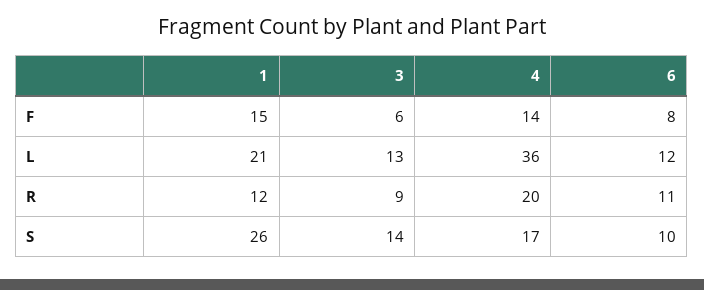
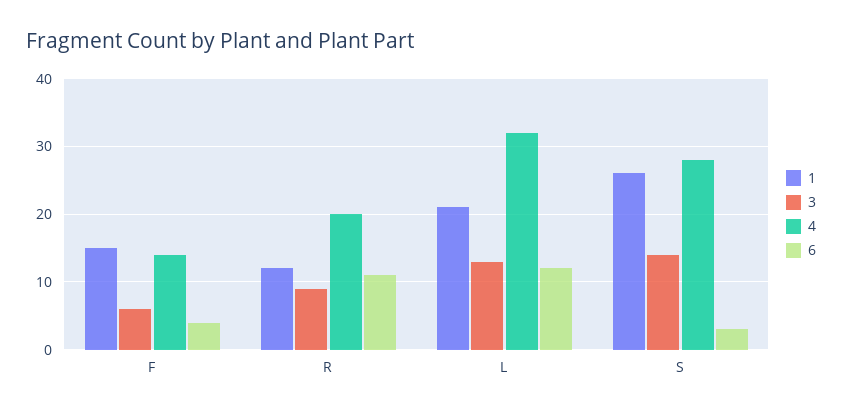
6, F: 8 -> 4
4, L: 36 -> 32
4, S: 17 -> 28
6, S: 10 -> 3

